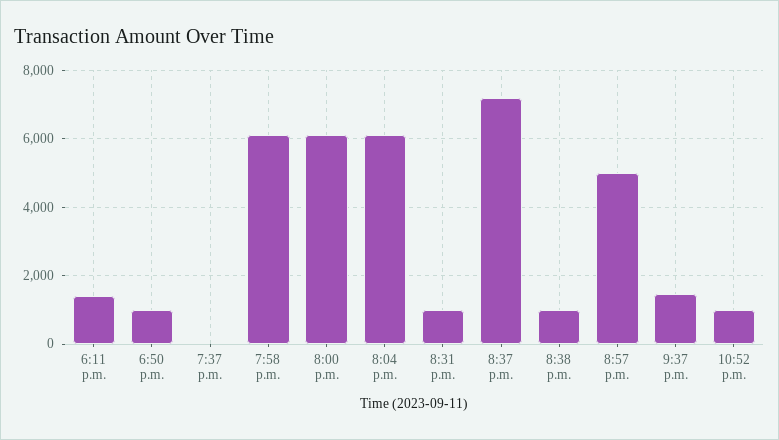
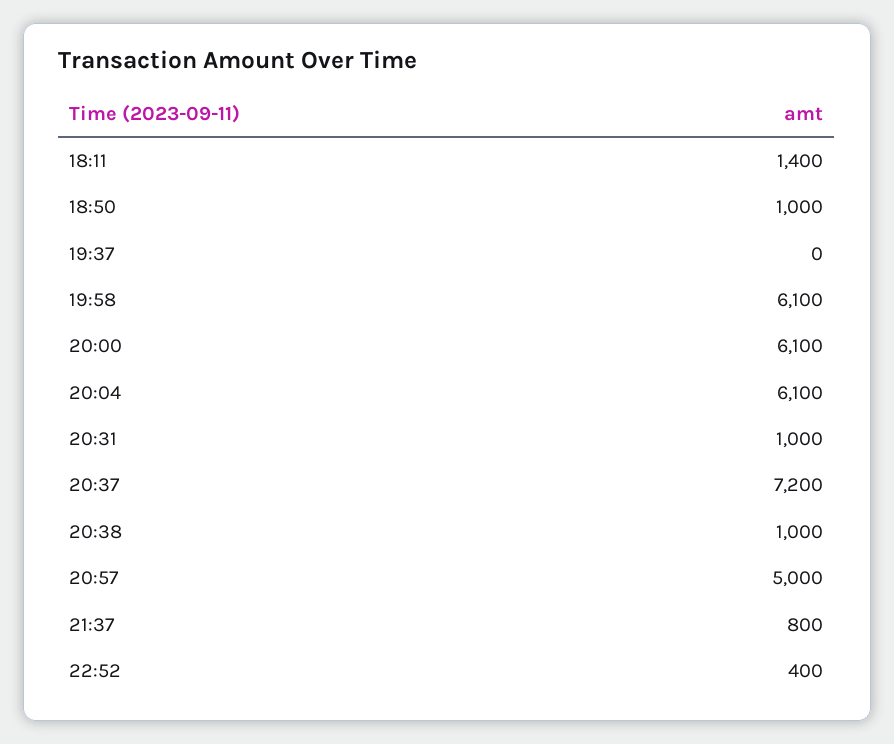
9:37 p.m.: 1400 -> 800
10:52 p.m.: 1000 -> 400

